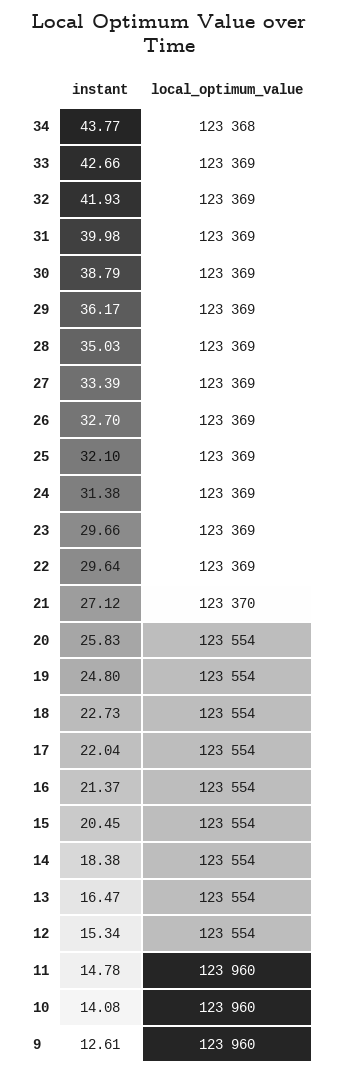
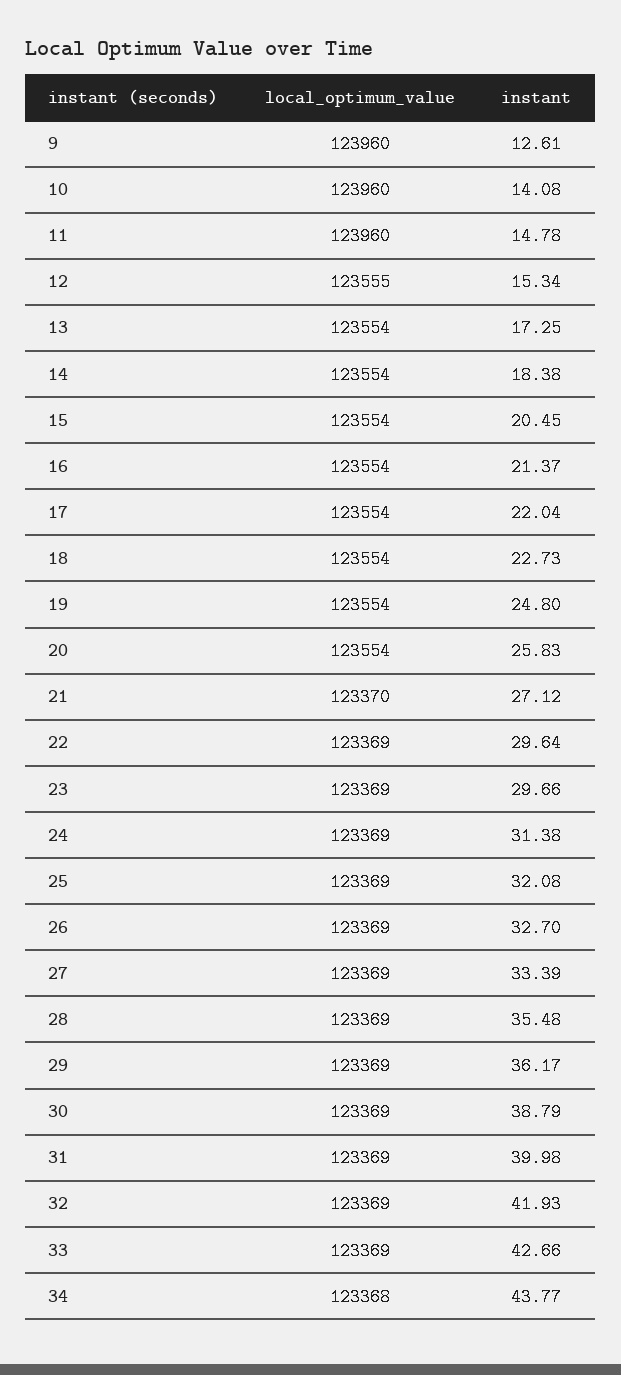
instant, 28: 35.03 -> 35.48
instant, 25: 32.1 -> 32.08
instant, 13: 16.47 -> 17.25
local_optimum_value, 12: 123554 -> 123555

